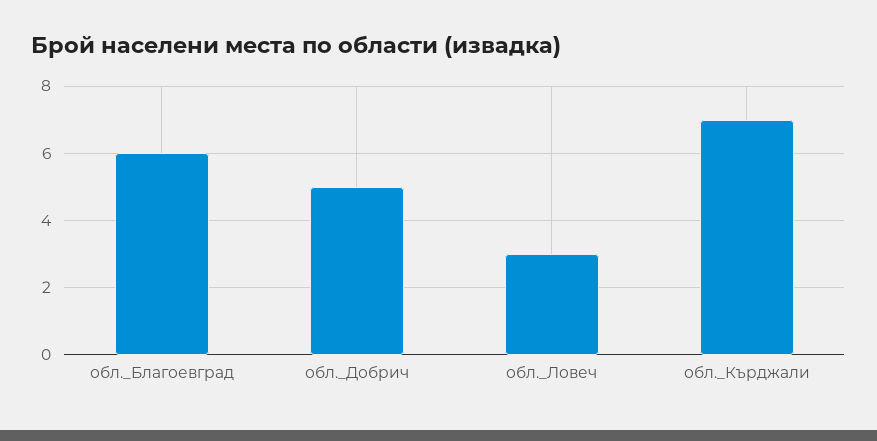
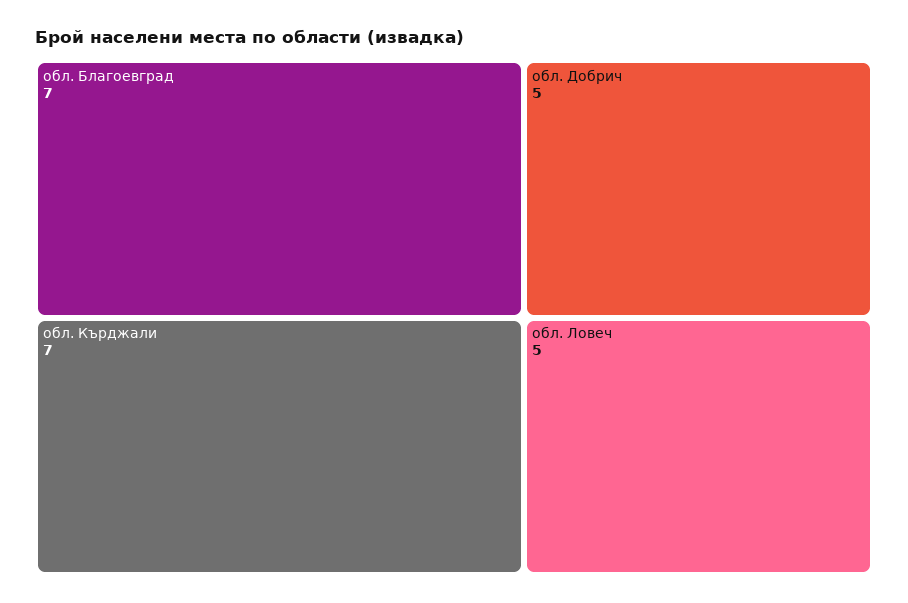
обл._Благоевград: 6 -> 7
обл._Ловеч: 3 -> 5

